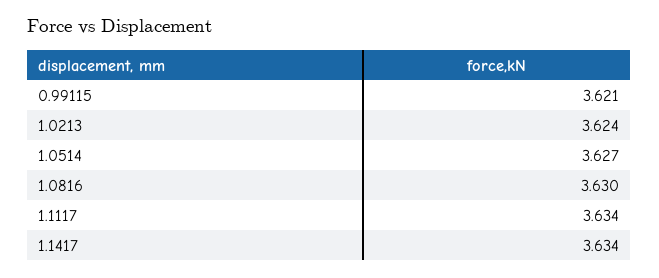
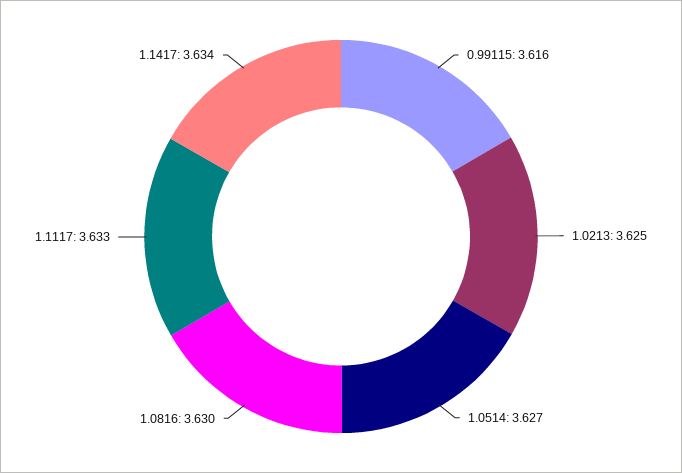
0.99115: 3.621 -> 3.616
1.0213: 3.624 -> 3.625
1.1117: 3.634 -> 3.633

